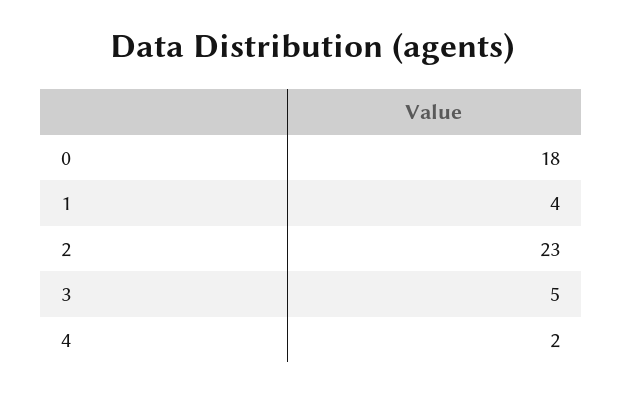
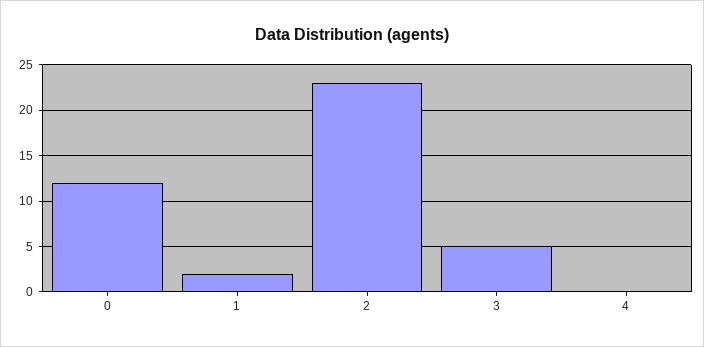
0: 18 -> 12
1: 4 -> 2
4: 2 -> 0

